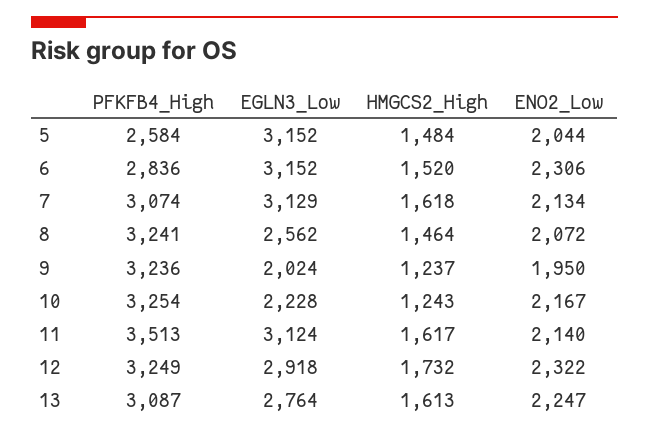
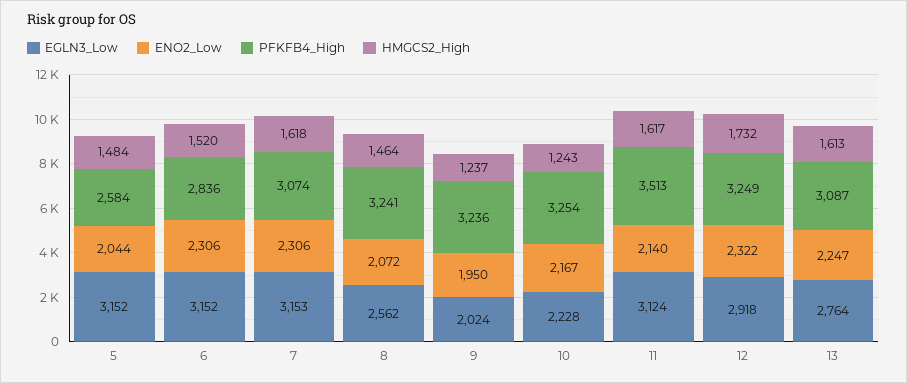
EGLN3_Low, 7: 3129 -> 3153
ENO2_Low, 7: 2134 -> 2306

